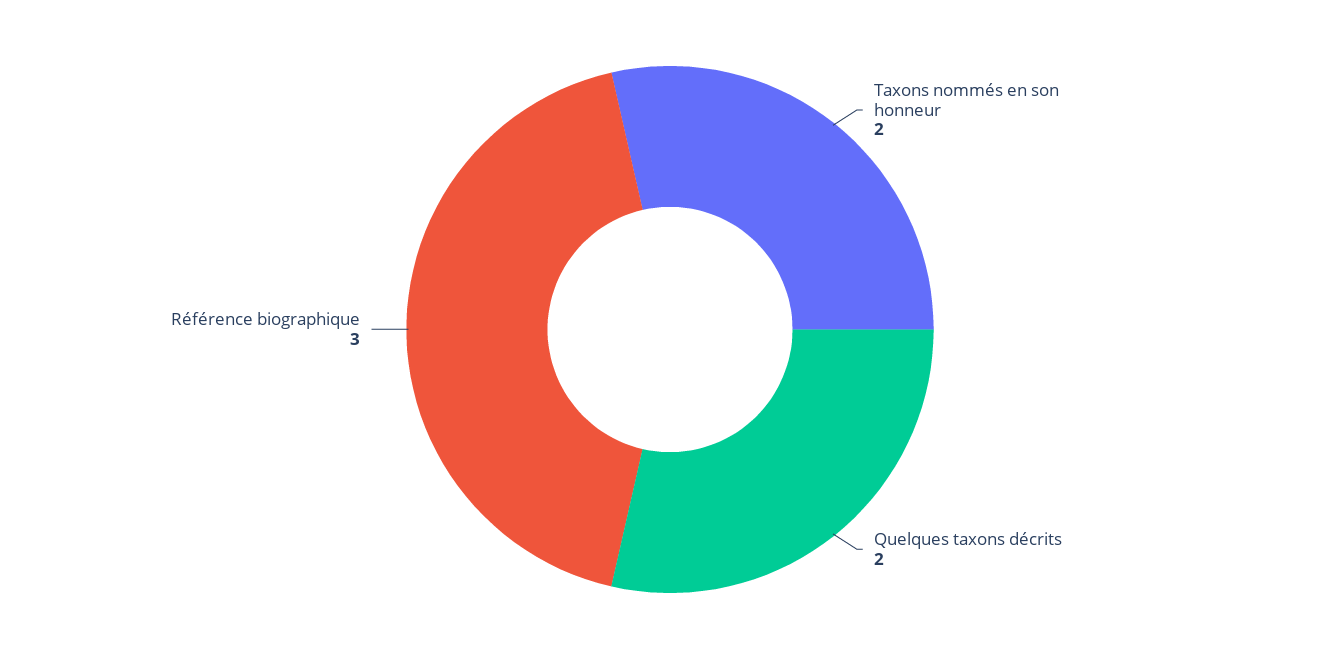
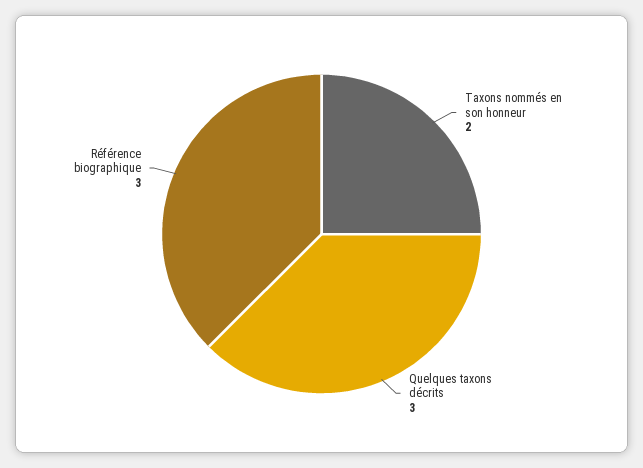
Quelques taxons décrits: 2 -> 3

